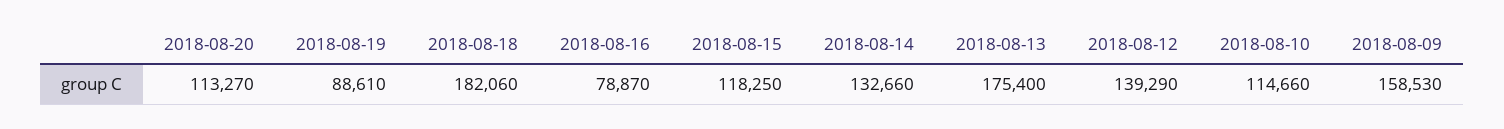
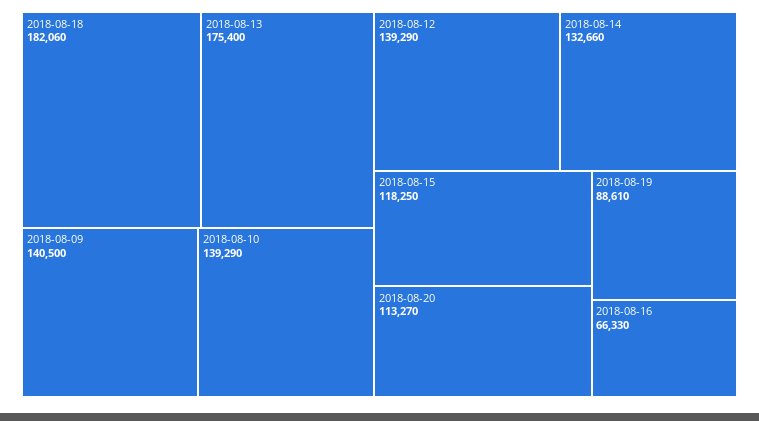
2018-08-16: 78870 -> 66330
2018-08-10: 114660 -> 139290
2018-08-09: 158530 -> 140500

